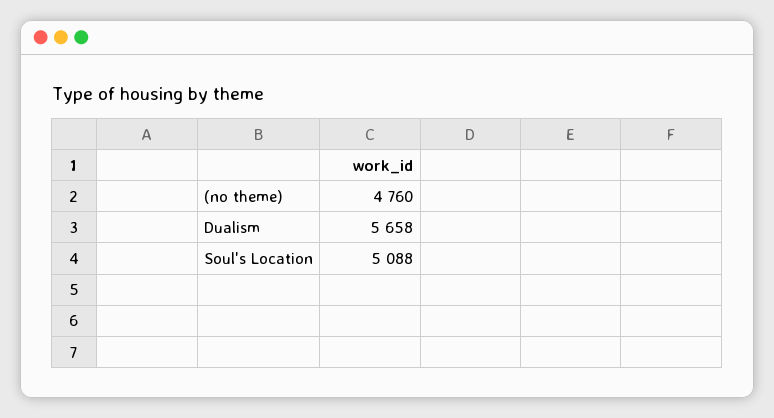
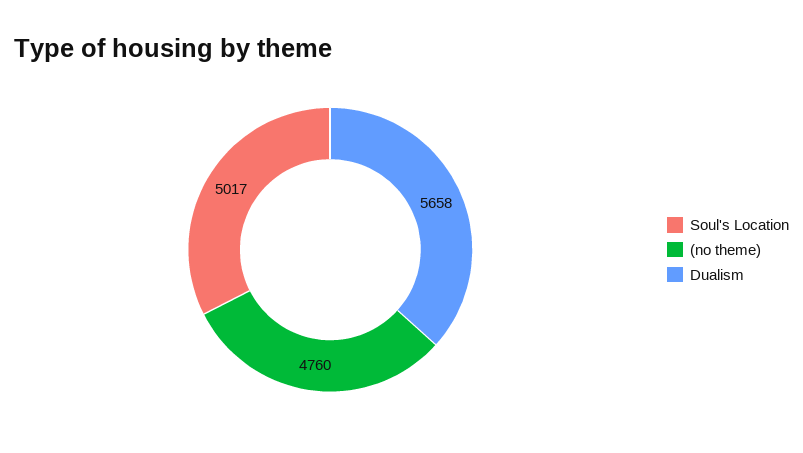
Soul's Location: 5088 -> 5017

